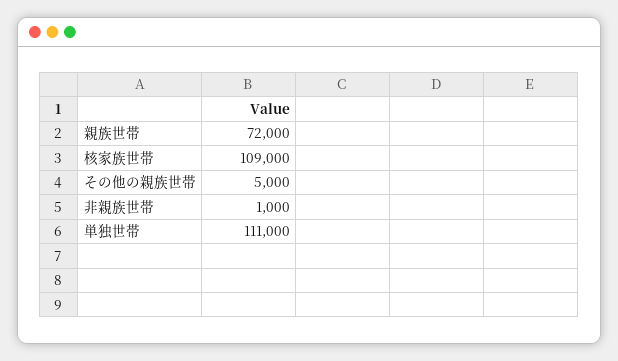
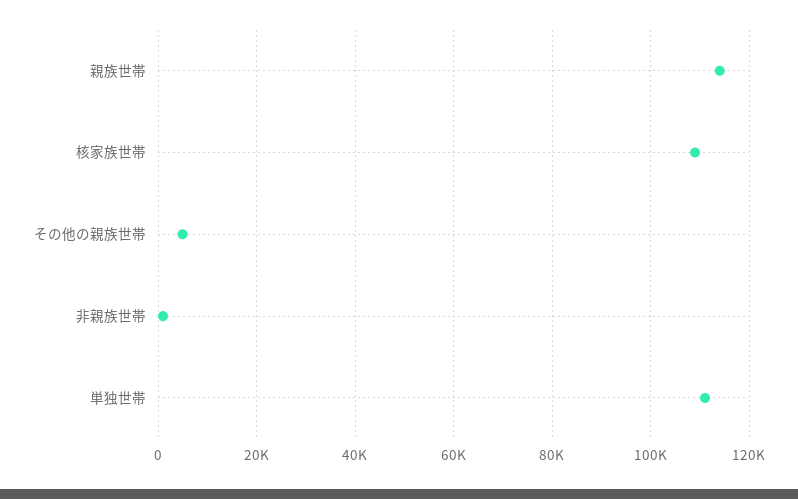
親族世帯: 72000 -> 114000

